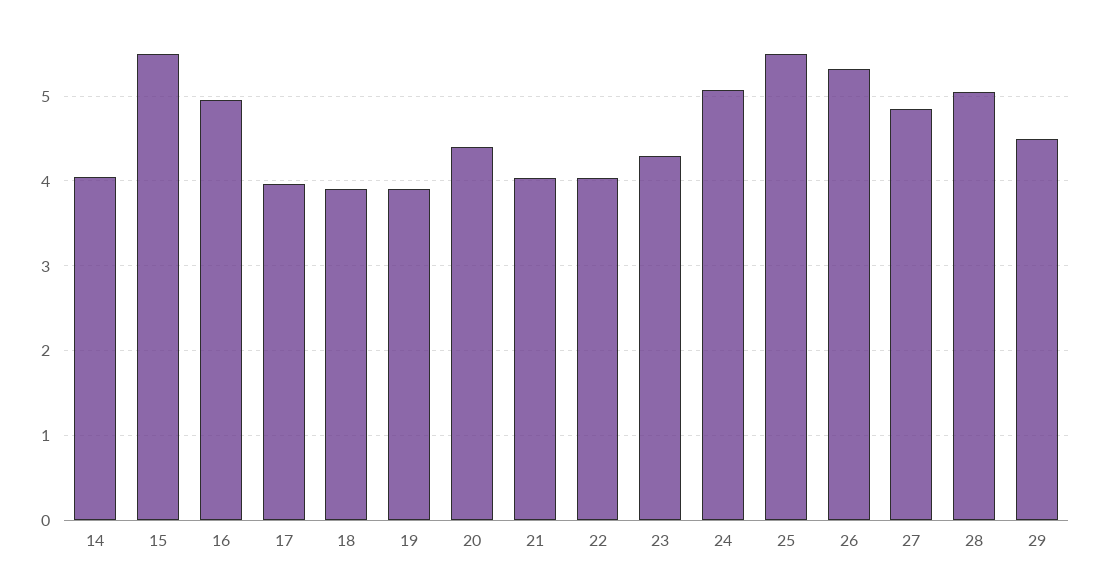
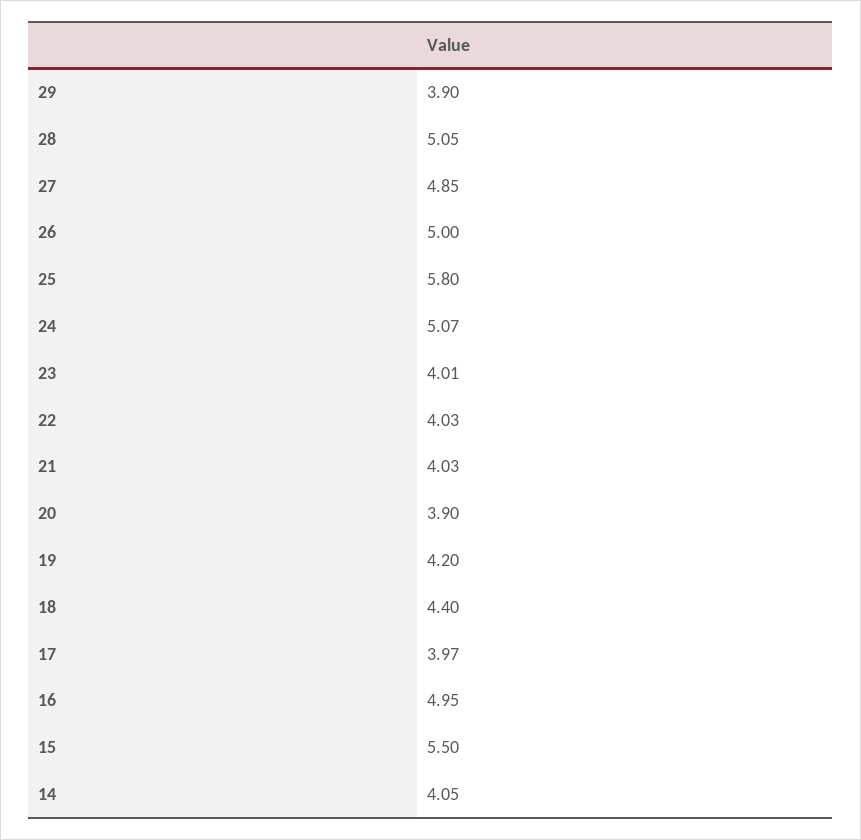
18: 3.9 -> 4.4
19: 3.9 -> 4.2
20: 4.4 -> 3.9
23: 4.3 -> 4.01
25: 5.5 -> 5.8
26: 5.3 -> 5
29: 4.5 -> 3.9

